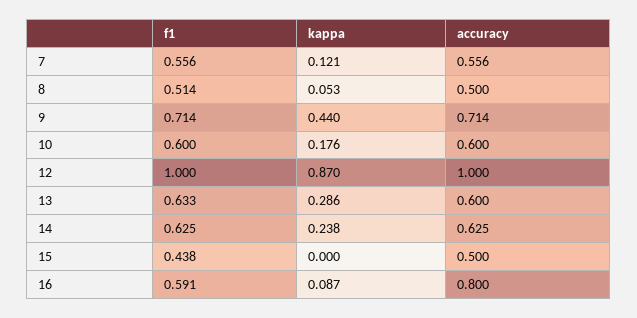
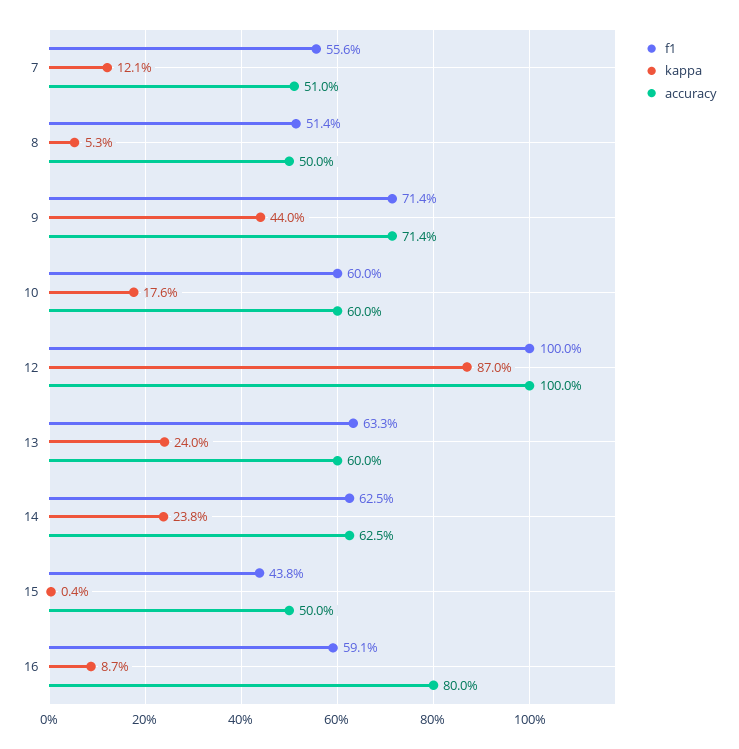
accuracy, 7: 0.556 -> 0.51
kappa, 13: 0.286 -> 0.24
kappa, 15: 0 -> 0.004

